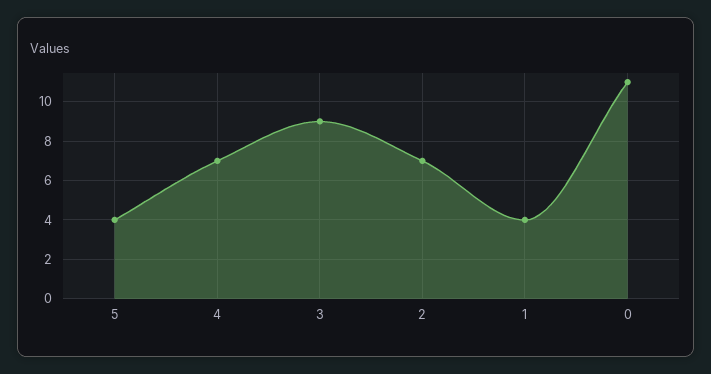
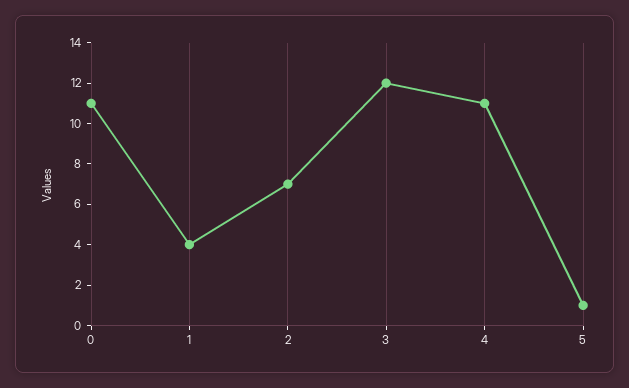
5: 4 -> 1
4: 7 -> 11
3: 9 -> 12

